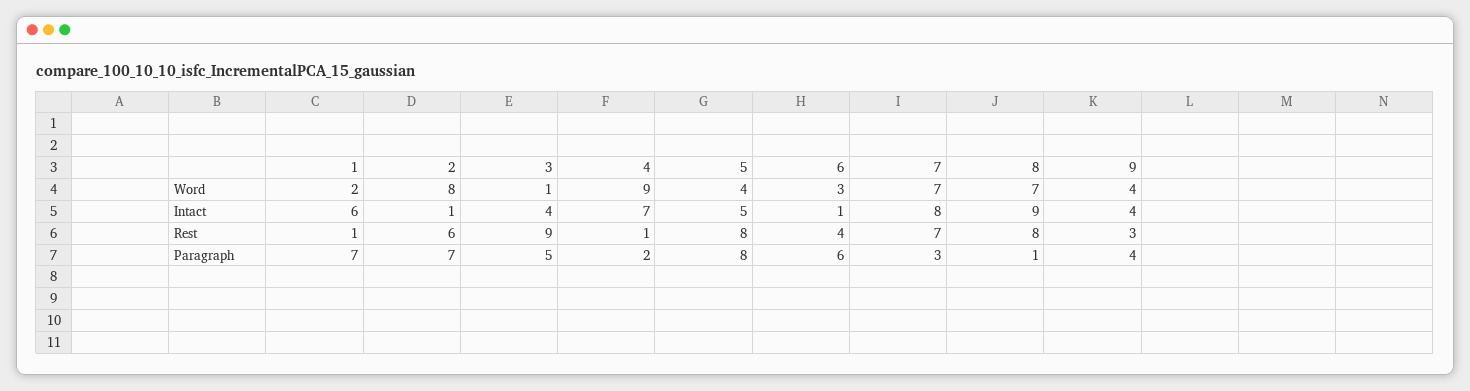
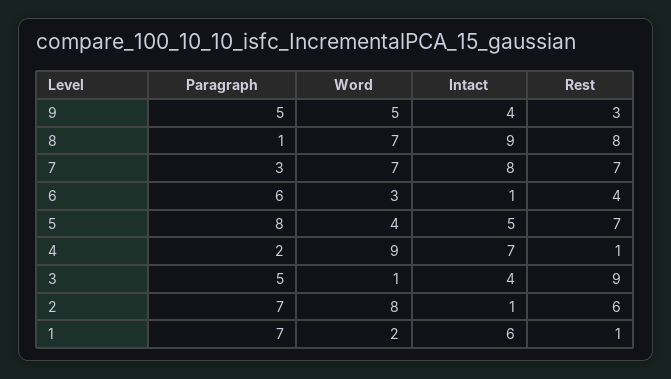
9, Word: 4 -> 5
5, Rest: 8 -> 7
9, Paragraph: 4 -> 5

